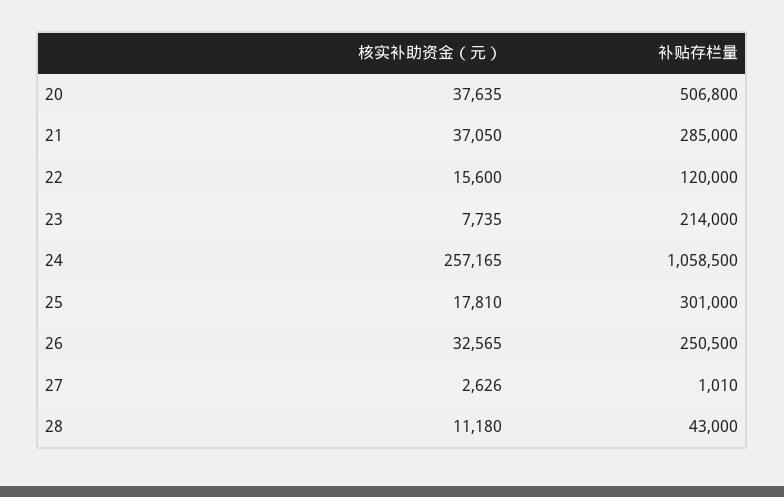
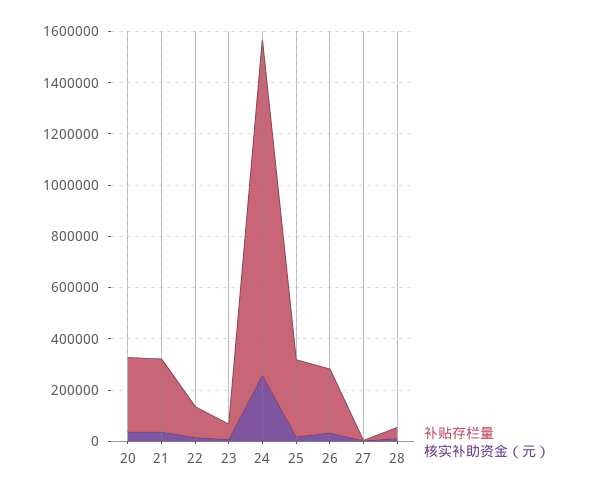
补贴存栏量, 20: 506800 -> 300000
补贴存栏量, 23: 214000 -> 50000
补贴存栏量, 24: 1058500 -> 1300000

